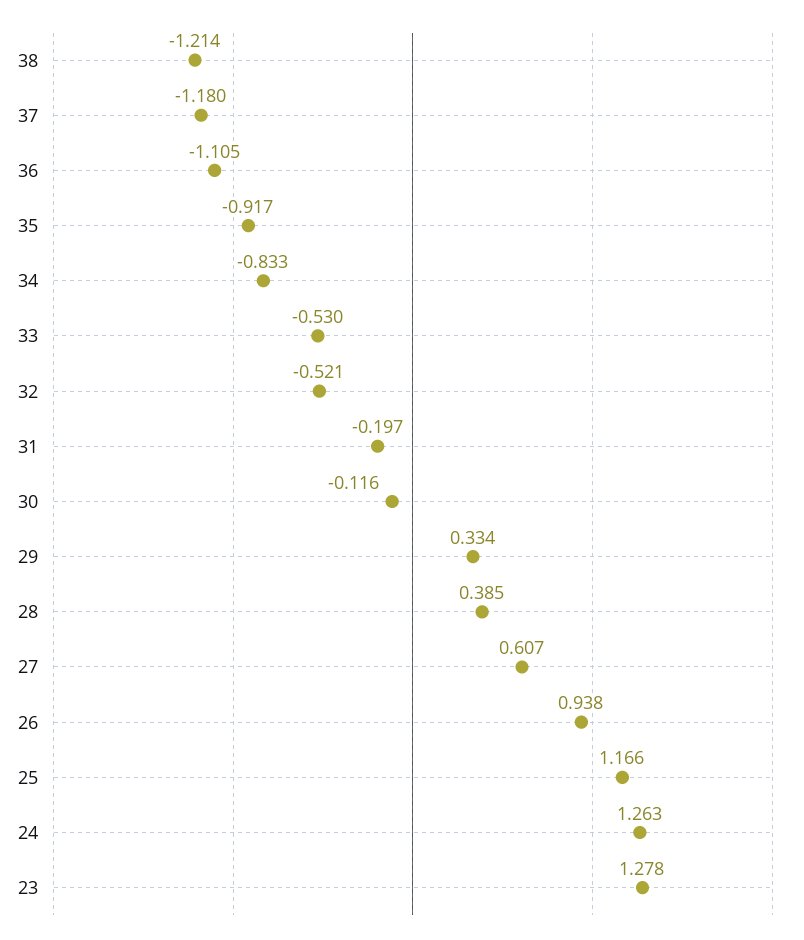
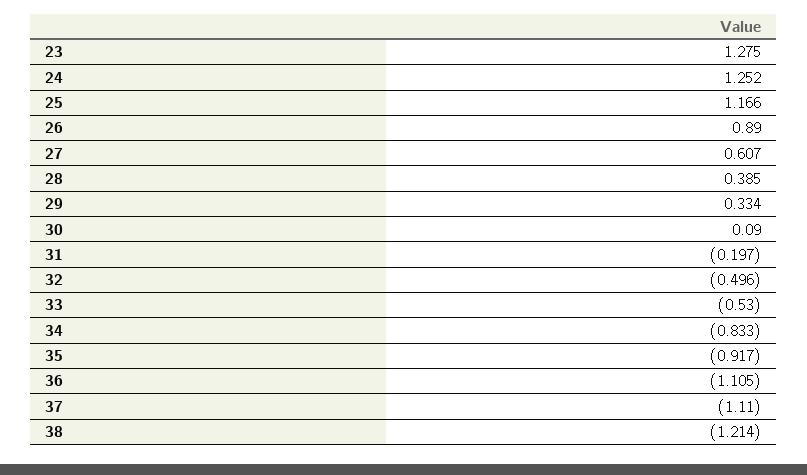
37: -1.18 -> -1.11
32: -0.521 -> -0.496
30: -0.116 -> 0.09
26: 0.938 -> 0.89
24: 1.263 -> 1.252
23: 1.278 -> 1.275

